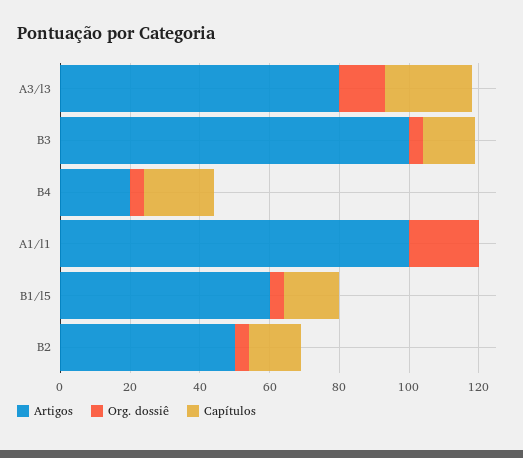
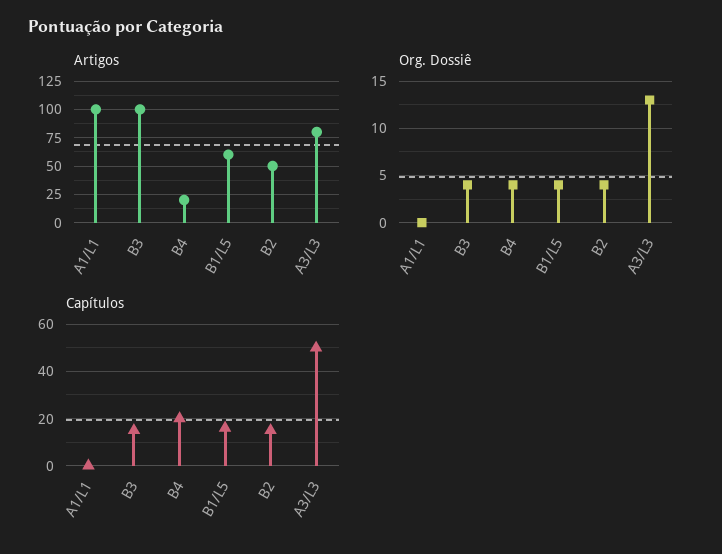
Capítulos, A3/l3: 25 -> 50
Org. dossiê, A1/l1: 20 -> 0

